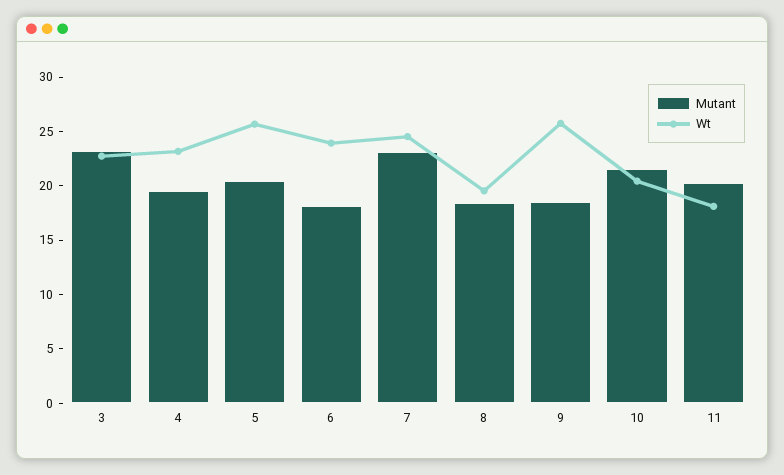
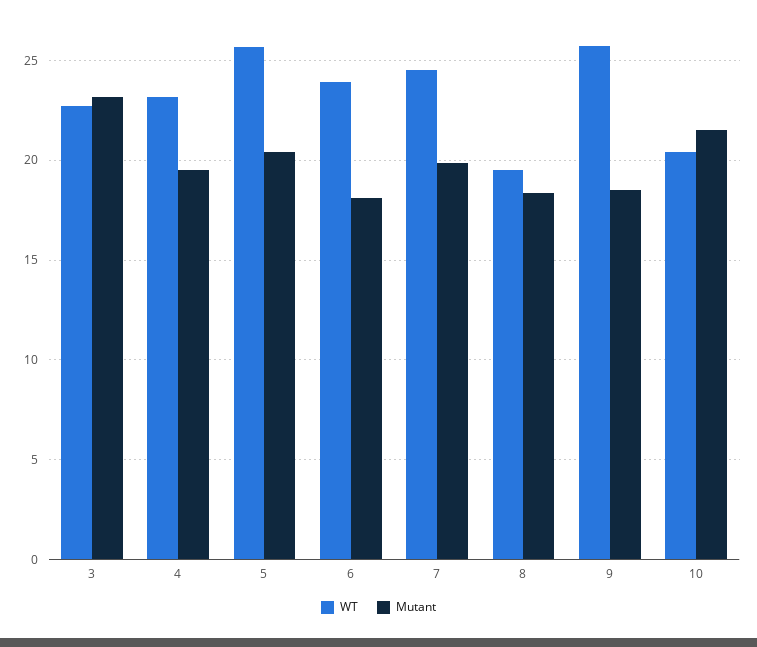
Mutant, 7: 23 -> 20
Mutant, 11: 20 -> none
Wt, 11: 18 -> none

